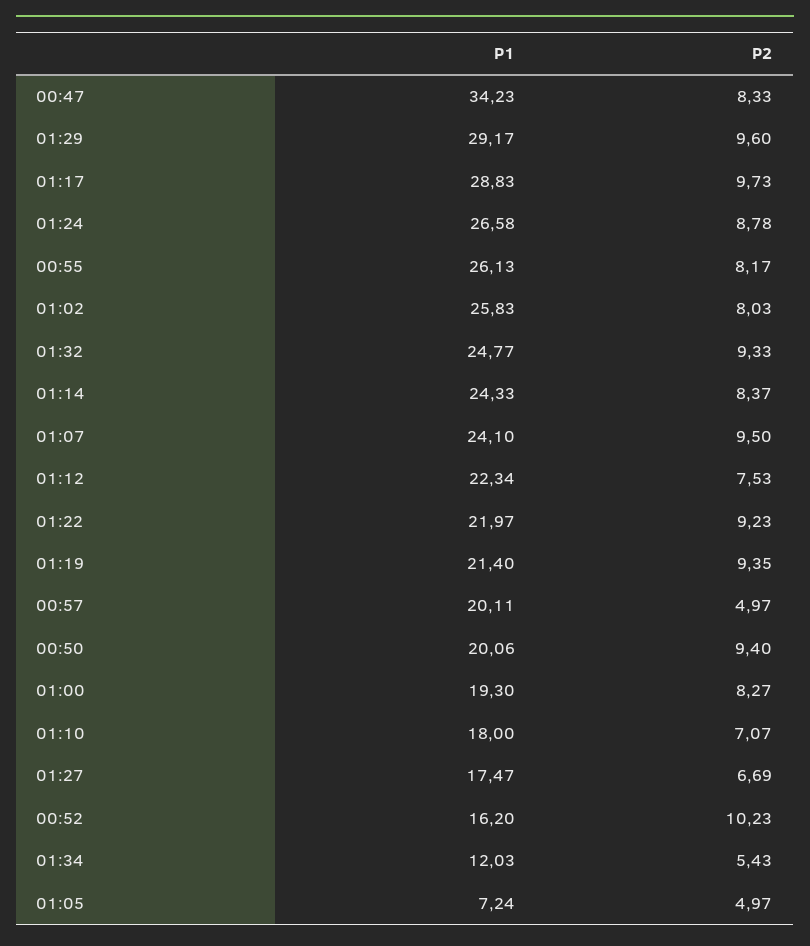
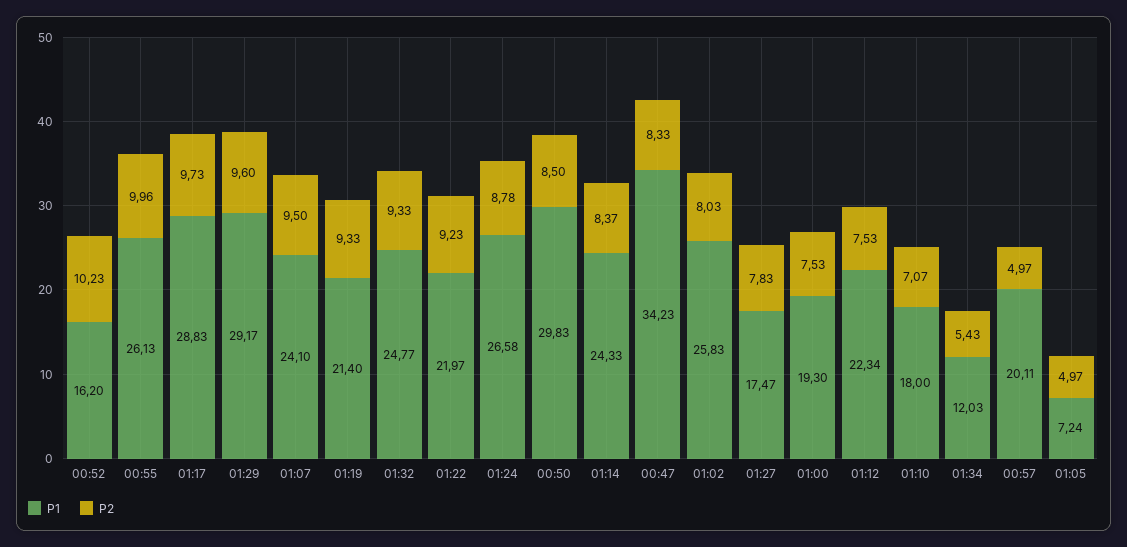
P2, 00:55: 8.17 -> 9.96
P2, 01:19: 9.35 -> 9.33
P1, 00:50: 20.06 -> 29.83
P2, 00:50: 9.4 -> 8.5
P2, 01:00: 8.27 -> 7.53
P2, 01:27: 6.69 -> 7.83

